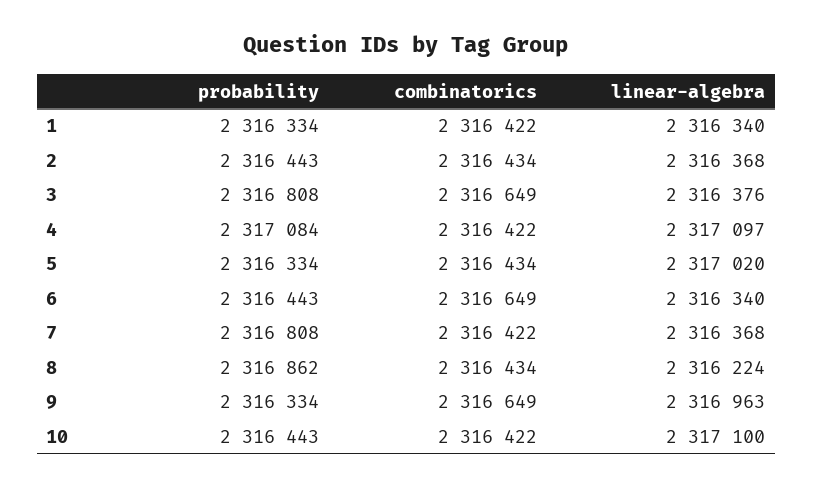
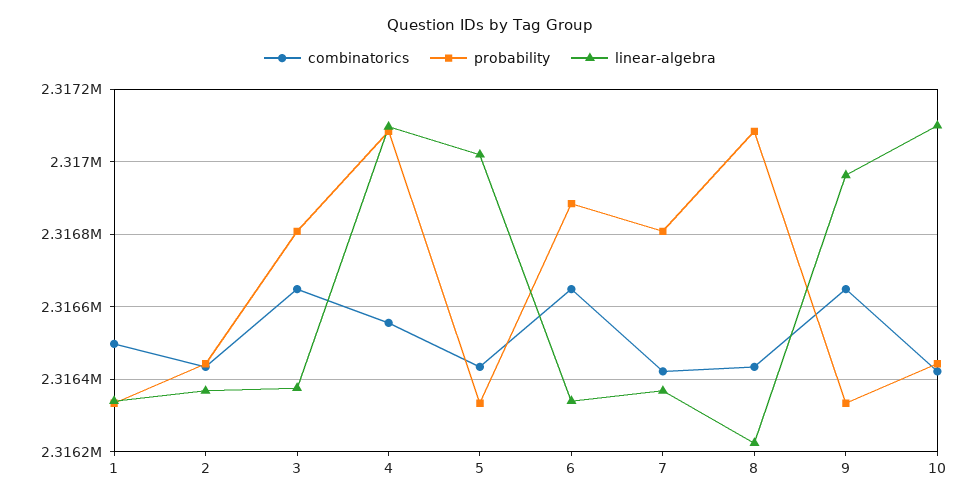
combinatorics, 1: 2316422 -> 2316500
combinatorics, 4: 2316422 -> 2316560
probability, 6: 2316443 -> 2316880
probability, 8: 2316862 -> 2317080

